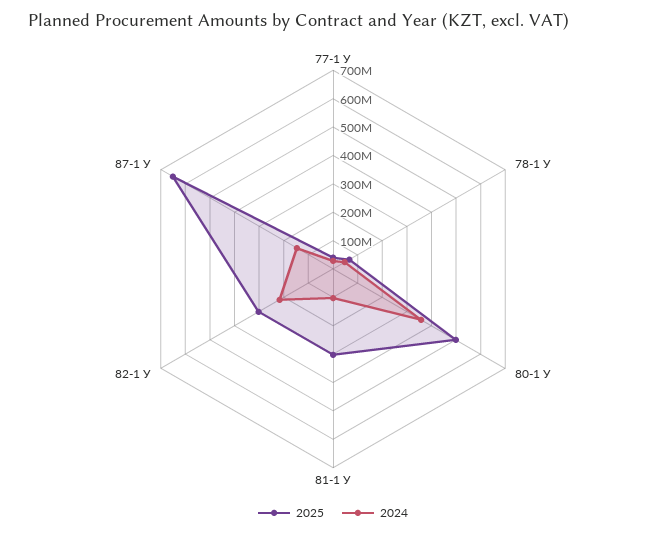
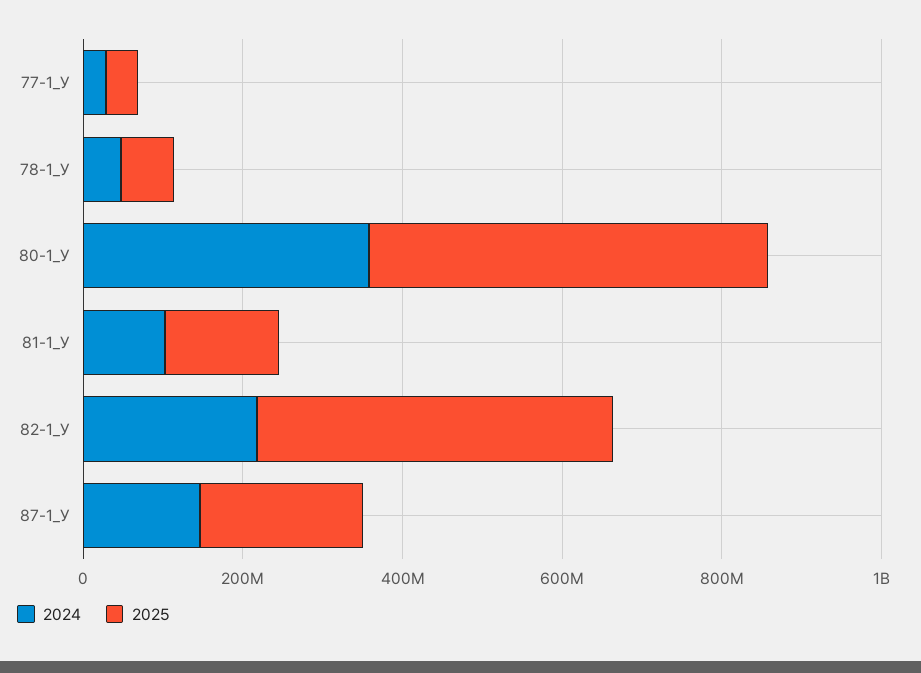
2025, 81-1 У: 300000000 -> 150000000
2025, 82-1 У: 300000000 -> 450000000
2025, 87-1 У: 650000000 -> 200000000

